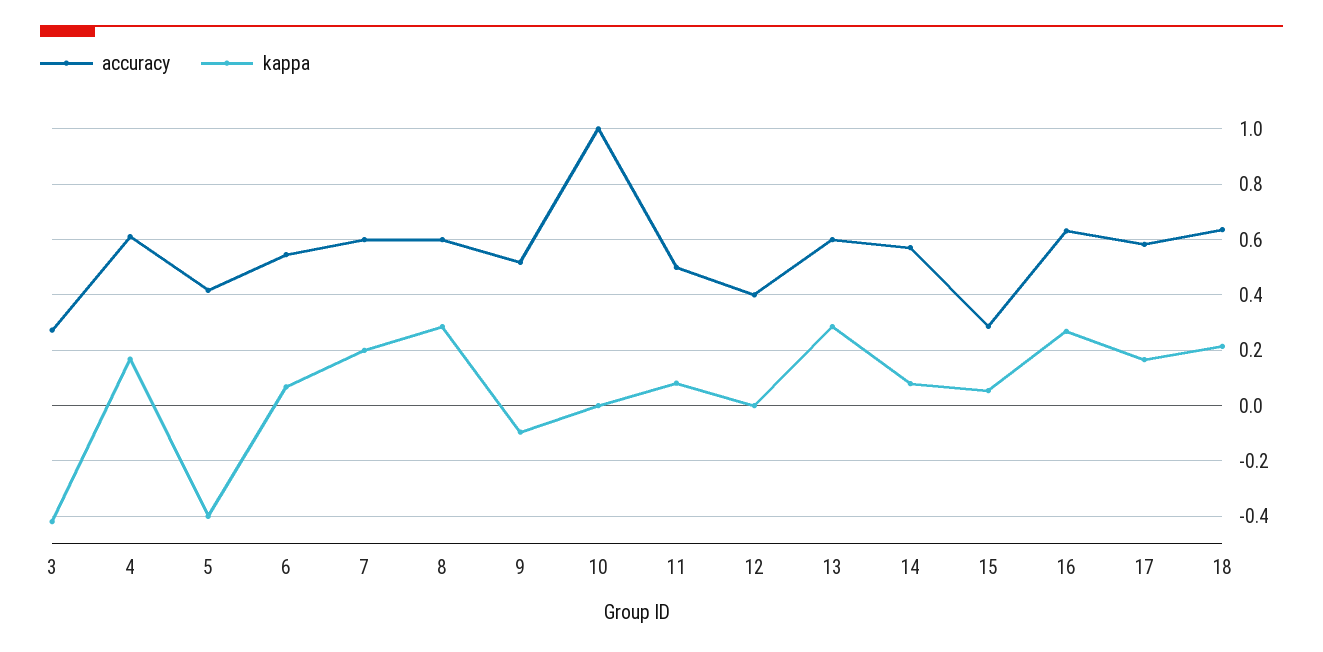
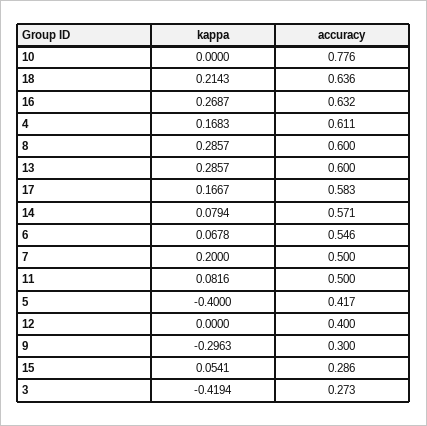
accuracy, 7: 0.6 -> 0.5
accuracy, 9: 0.525 -> 0.3
kappa, 9: -0.1 -> -0.2963
accuracy, 10: 1 -> 0.776

